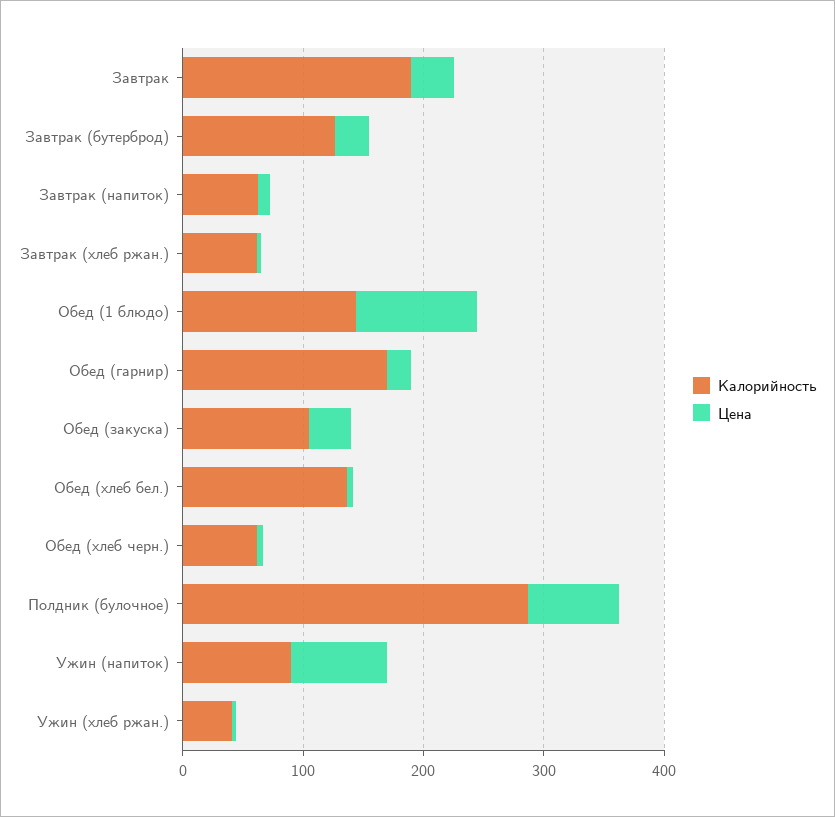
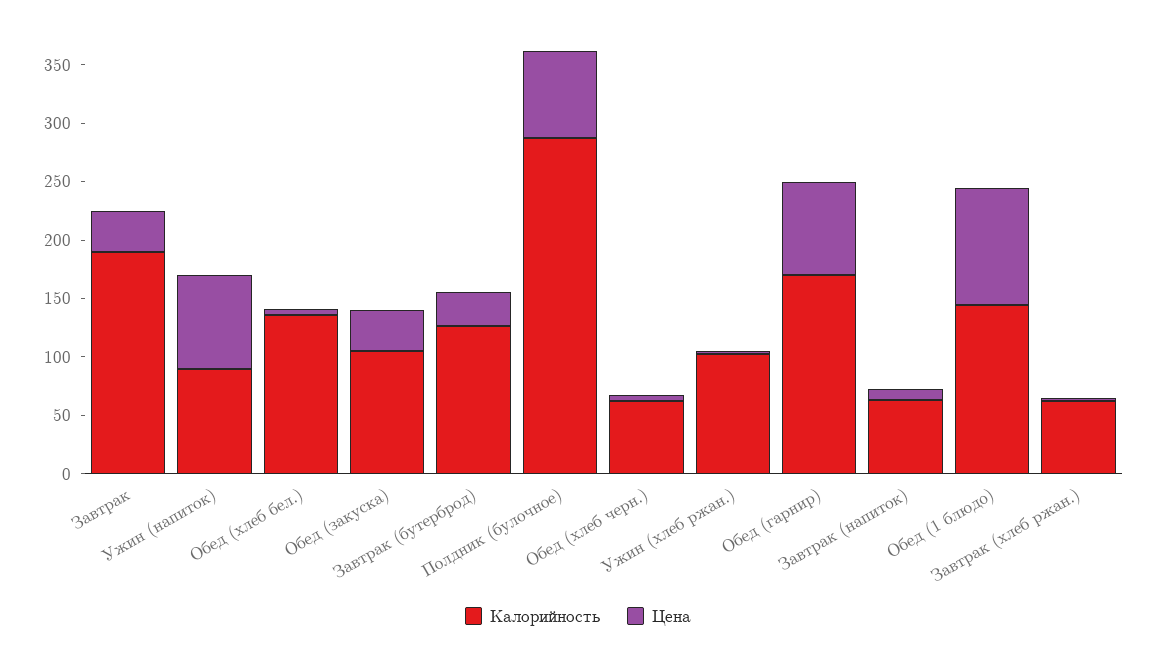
Цена, Обед (гарнир): 20 -> 80
Калорийность, Ужин (хлеб ржан.): 40 -> 100

